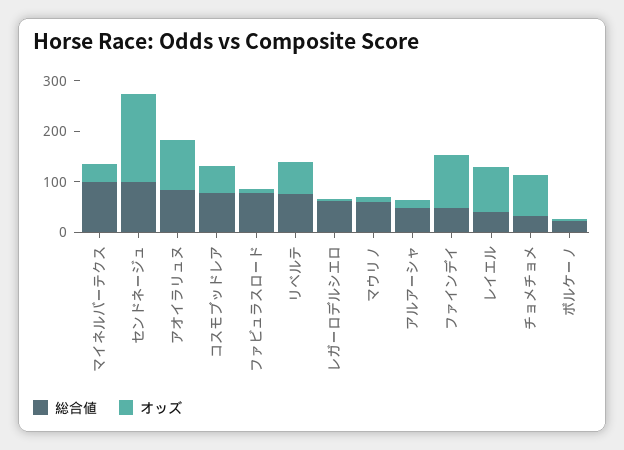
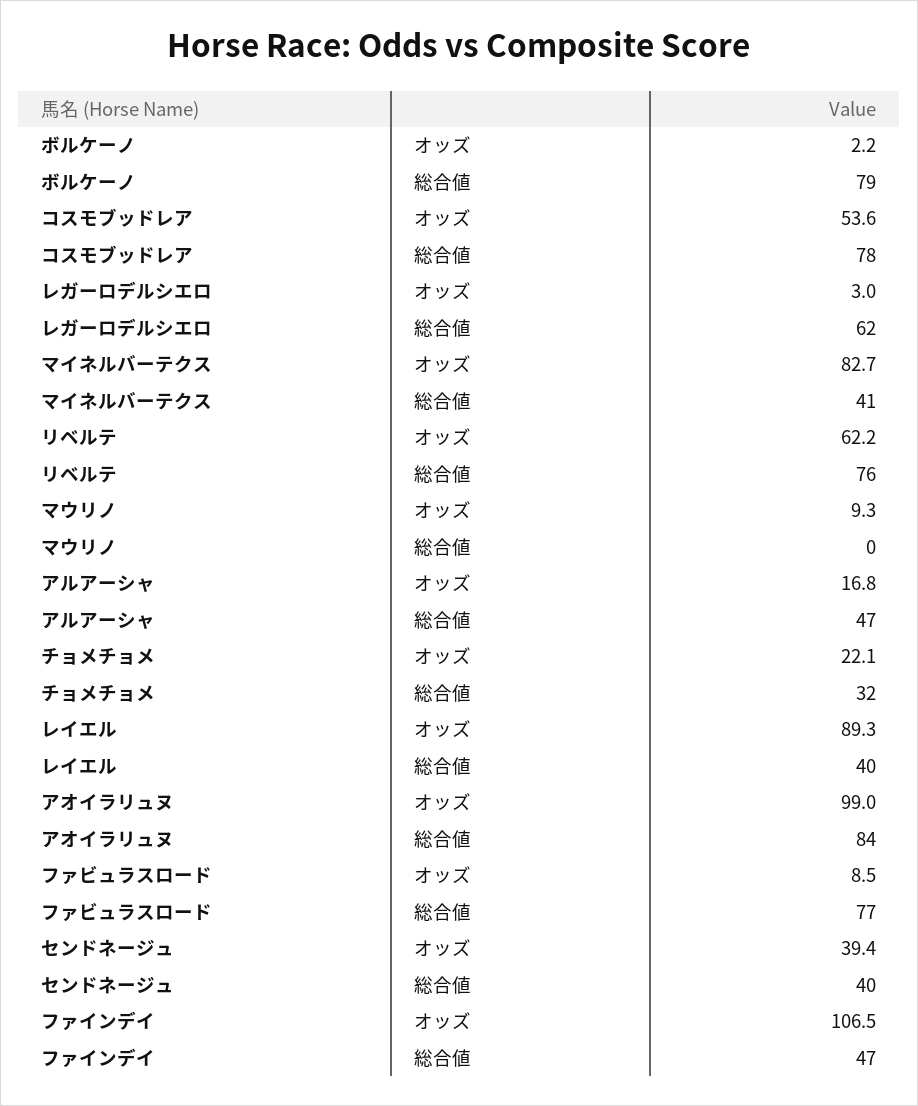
総合値, マイネルバーテクス: 100 -> 41
オッズ, マイネルバーテクス: 40 -> 82.7
総合値, センドネージュ: 100 -> 40
オッズ, センドネージュ: 180 -> 39.4
総合値, マウリノ: 60 -> 0
オッズ, チョメチョメ: 80 -> 22.1
総合値, ボルケーノ: 20 -> 79

